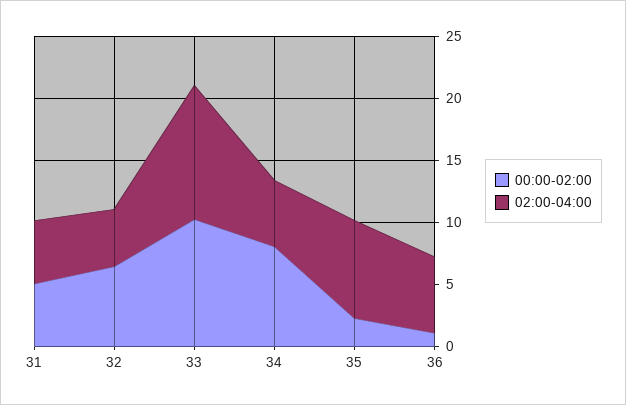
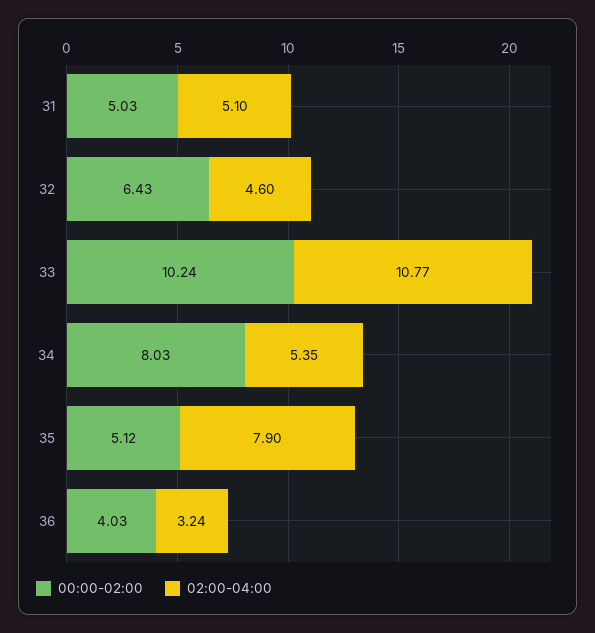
00:00-02:00, 35: 2 -> 5.12
00:00-02:00, 36: 1 -> 4.03
02:00-04:00, 36: 6 -> 3.24

